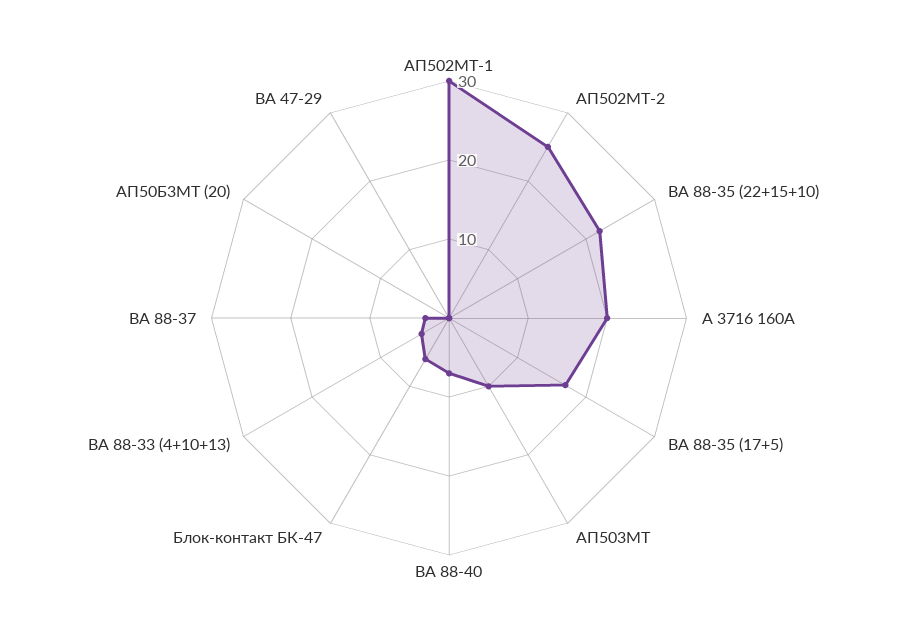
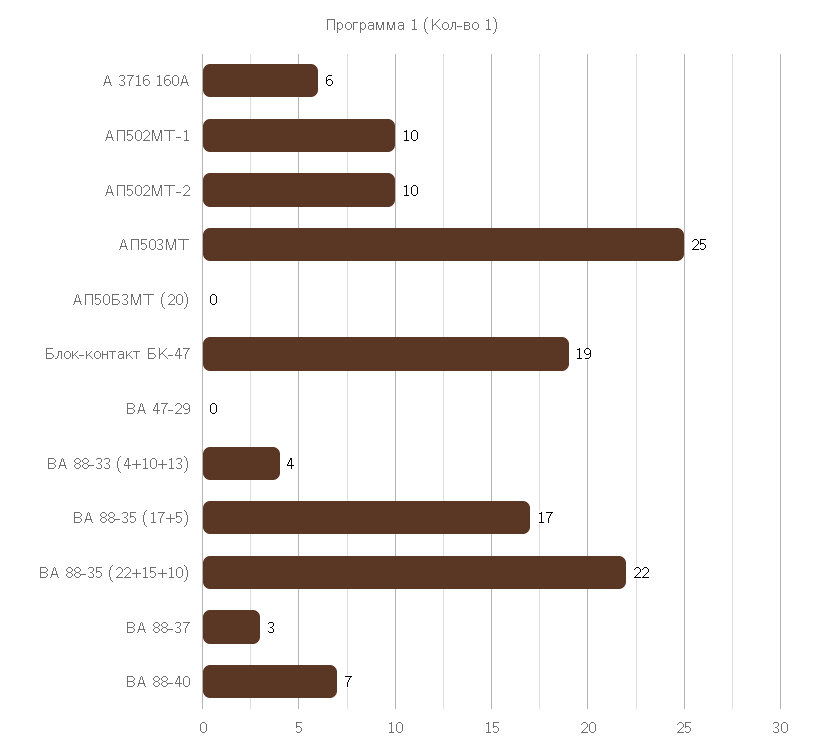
АП502МТ-1: 30 -> 10
АП502МТ-2: 25 -> 10
А 3716 160А: 20 -> 6
АП503МТ: 10 -> 25
Блок-контакт БК-47: 5 -> 19

